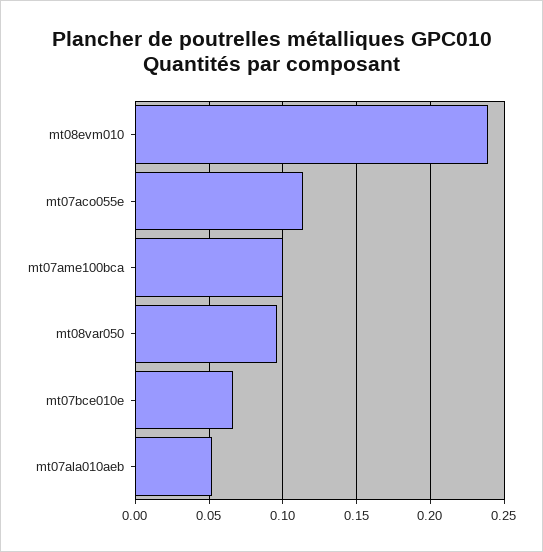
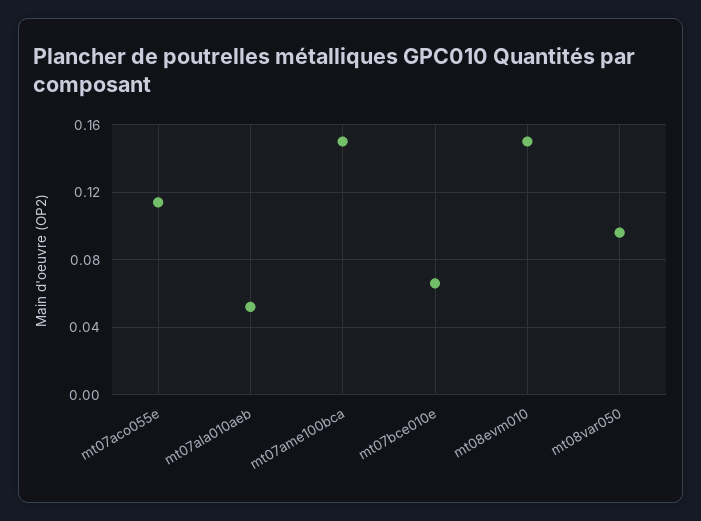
mt08evm010: 0.24 -> 0.15
mt07ame100bca: 0.1 -> 0.15

